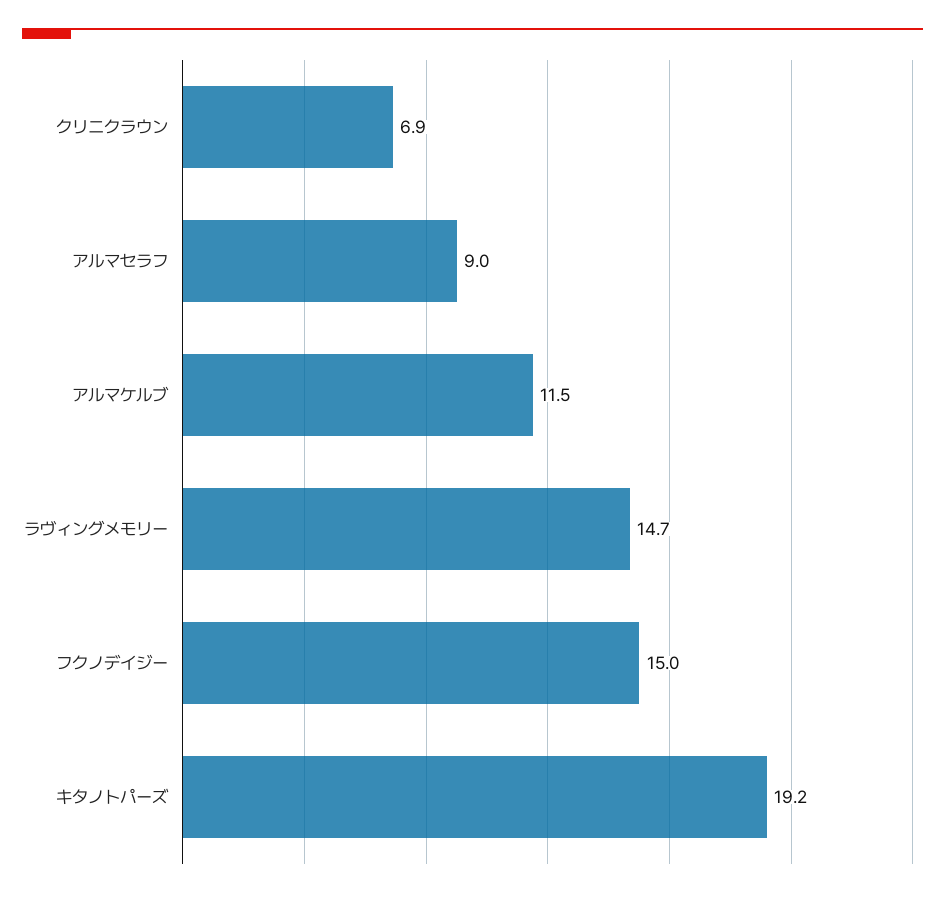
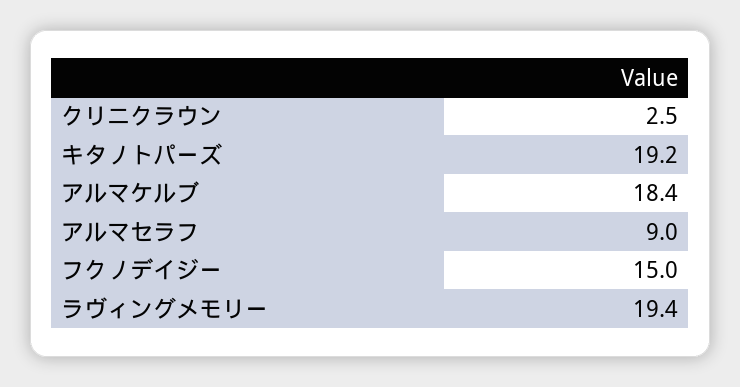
クリニクラウン: 6.9 -> 2.5
アルマケルブ: 11.5 -> 18.4
ラヴィングメモリー: 14.7 -> 19.4

